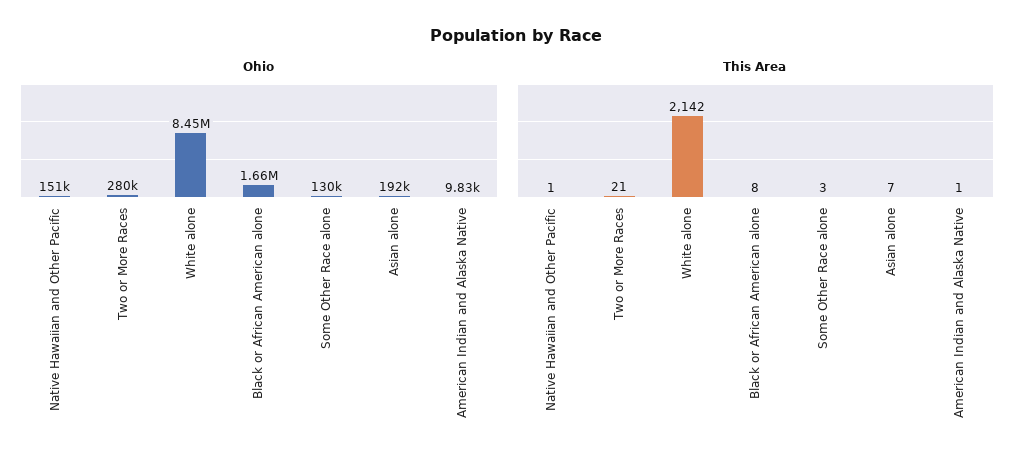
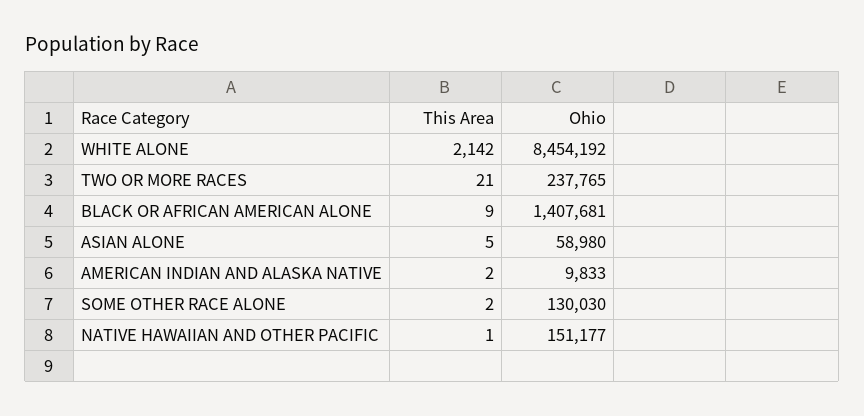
Ohio, Two or More Races: 280000 -> 237765
Ohio, Black or African American alone: 1660000 -> 1407681
Ohio, Asian alone: 192000 -> 58980
This Area, Black or African American alone: 8 -> 9
This Area, Some Other Race alone: 3 -> 2
This Area, Asian alone: 7 -> 5
This Area, American Indian and Alaska Native: 1 -> 2

